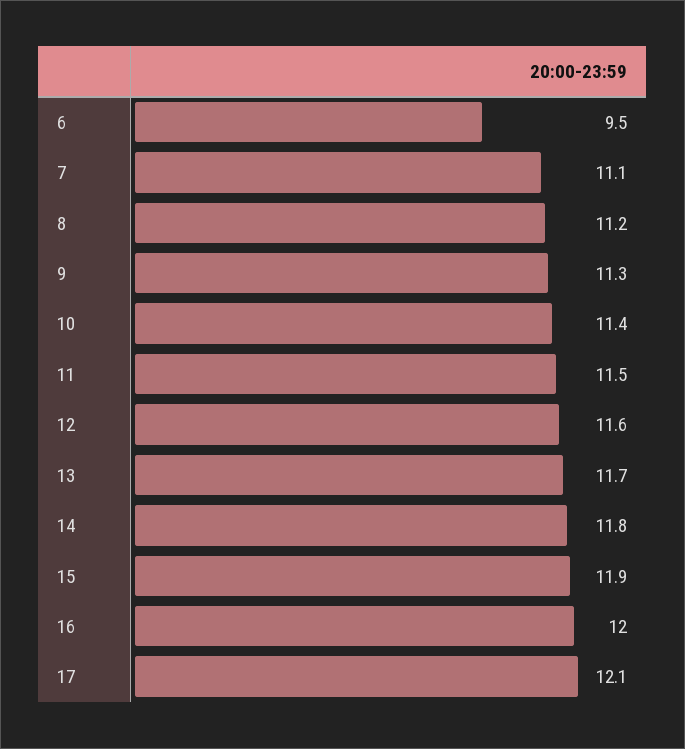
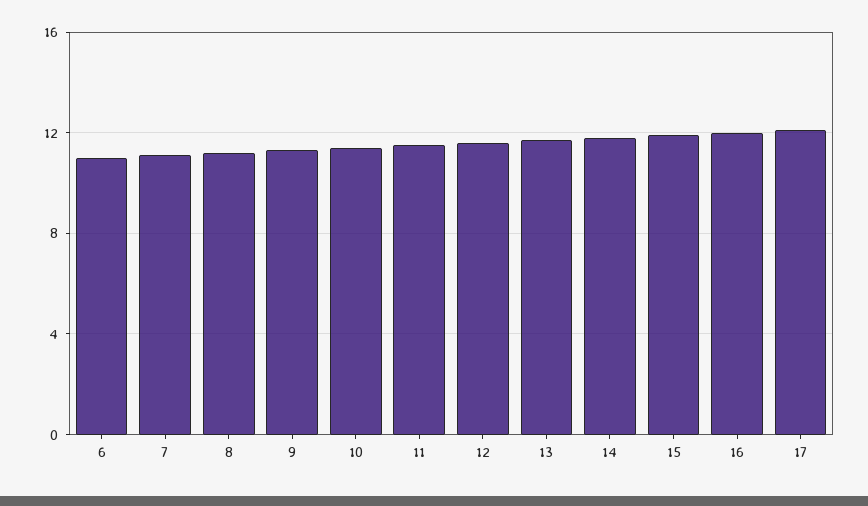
6: 9.5 -> 11

